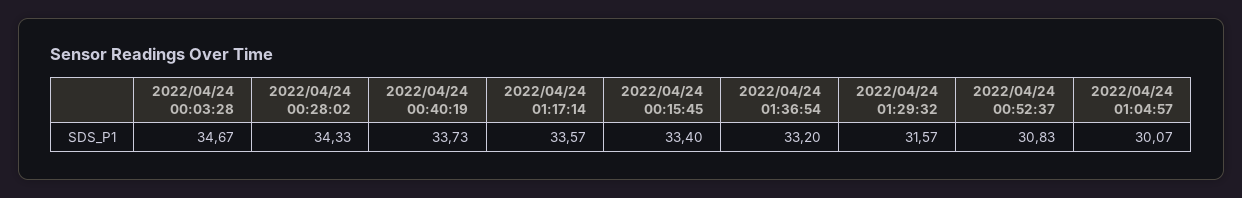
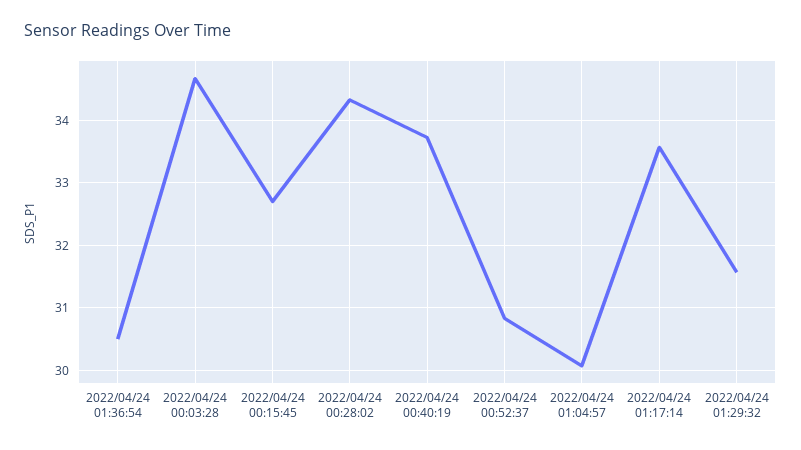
2022/04/24 00:15:45: 33.4 -> 32.7
2022/04/24 01:36:54: 33.2 -> 30.5

